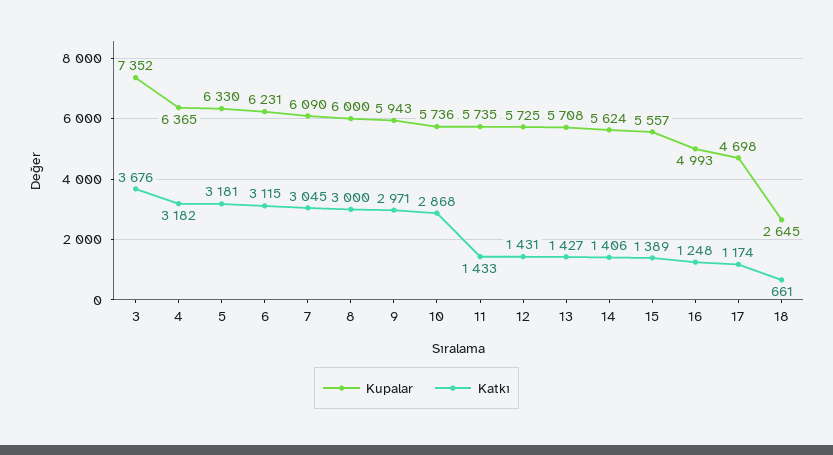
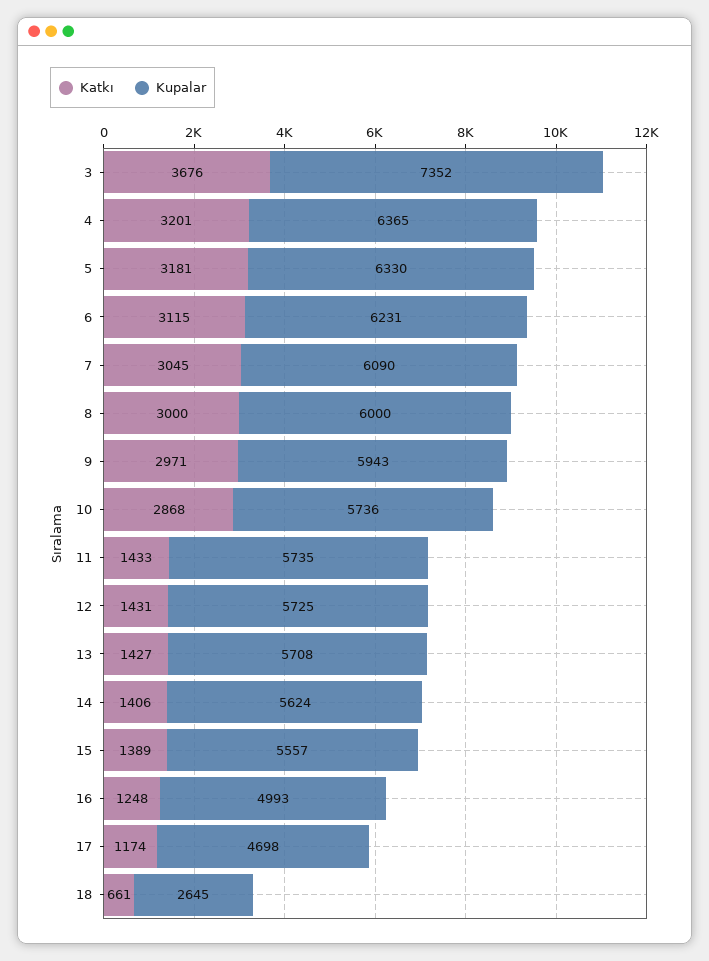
Katkı, 4: 3182 -> 3201

